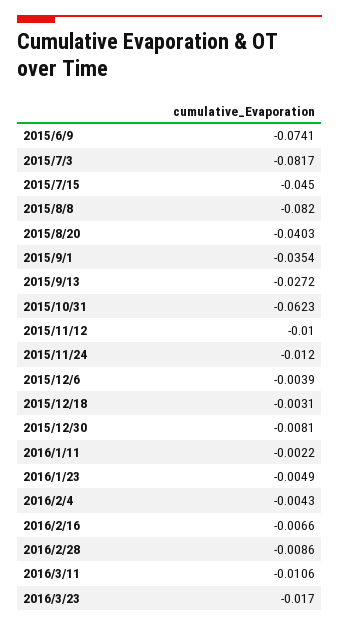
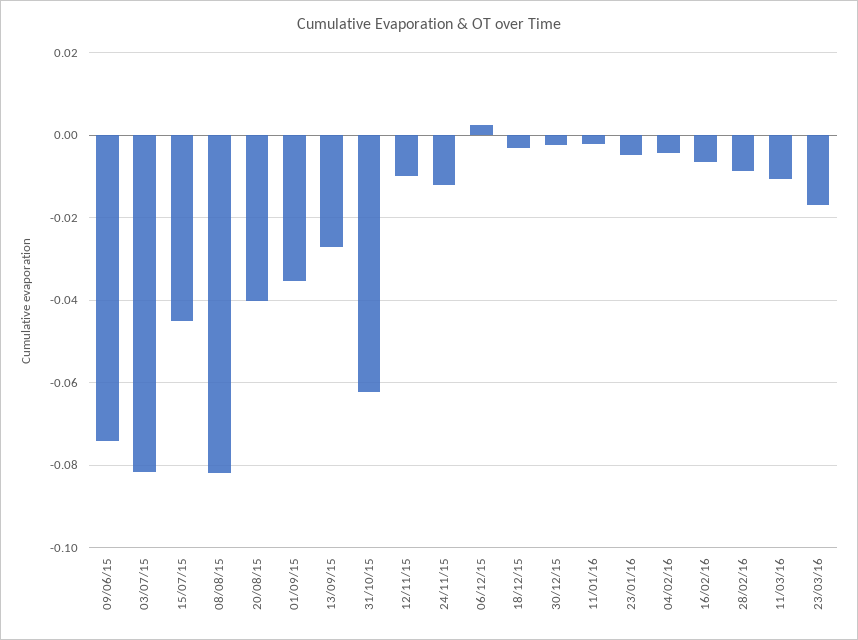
2015/12/6: -0.0039 -> 0.002
2015/12/30: -0.0081 -> -0.002

